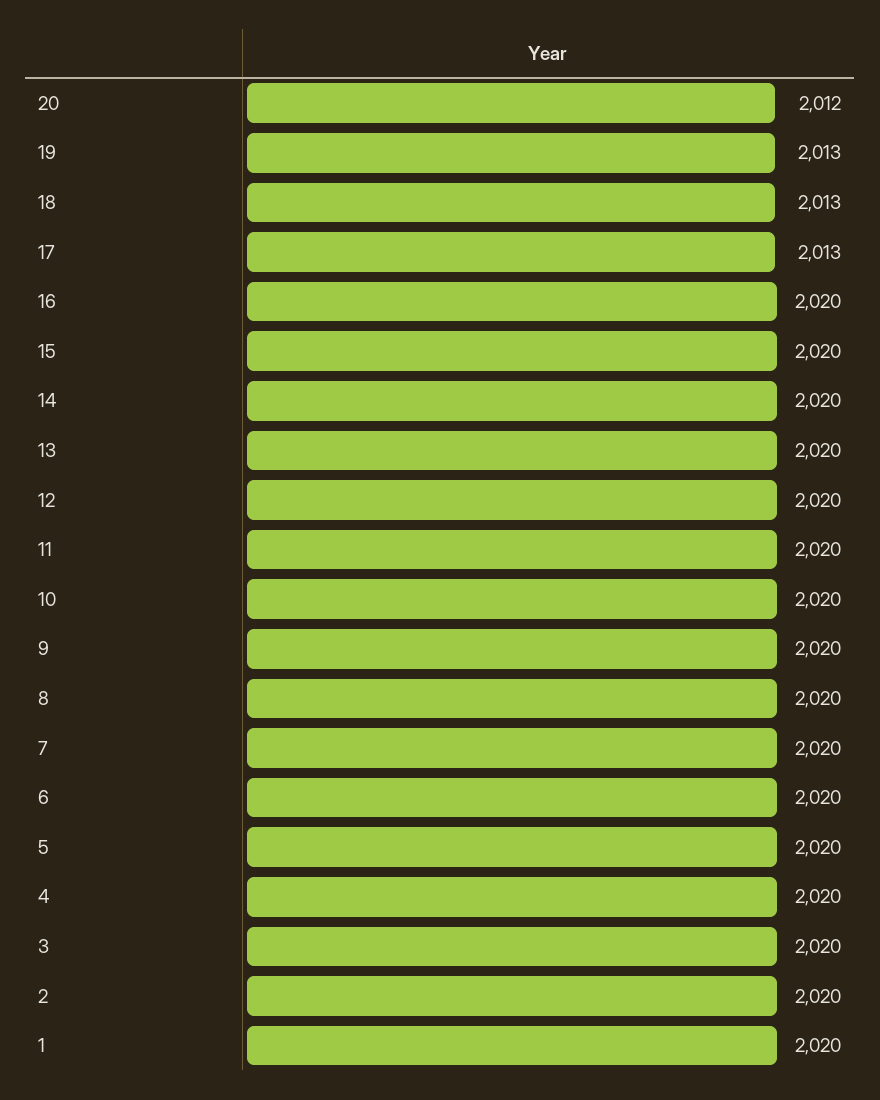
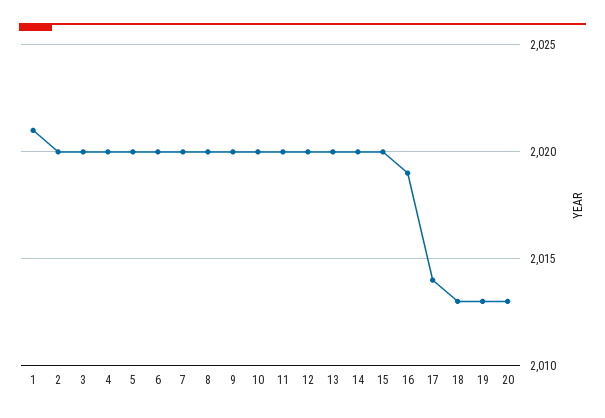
20: 2012 -> 2013
17: 2013 -> 2014
16: 2020 -> 2019
1: 2020 -> 2021

